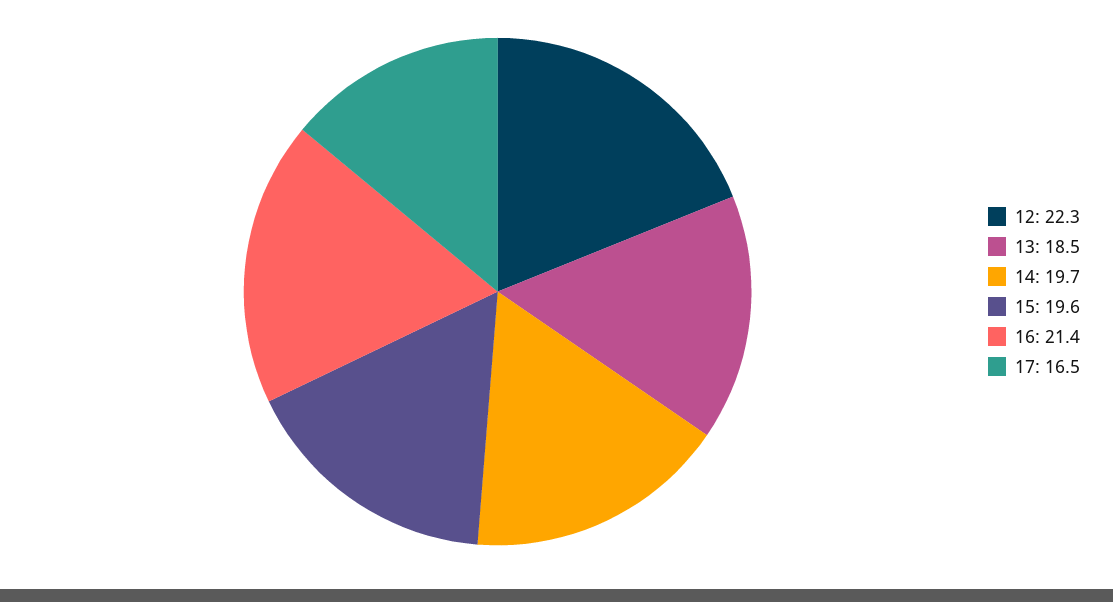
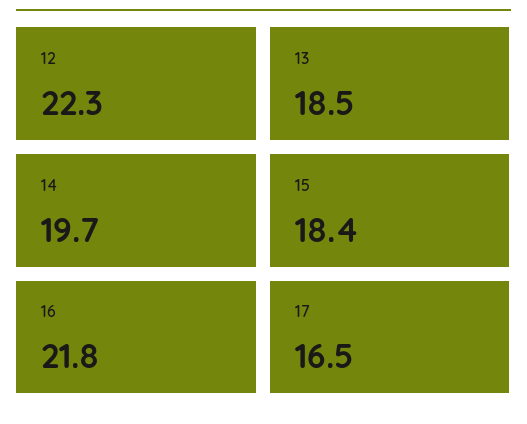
15: 19.6 -> 18.4
16: 21.4 -> 21.8

